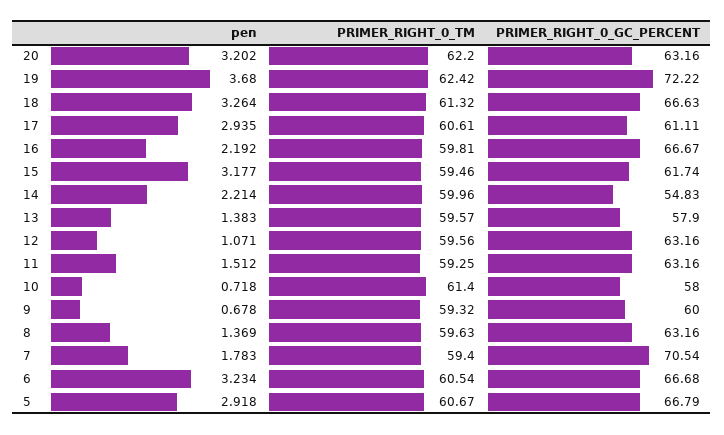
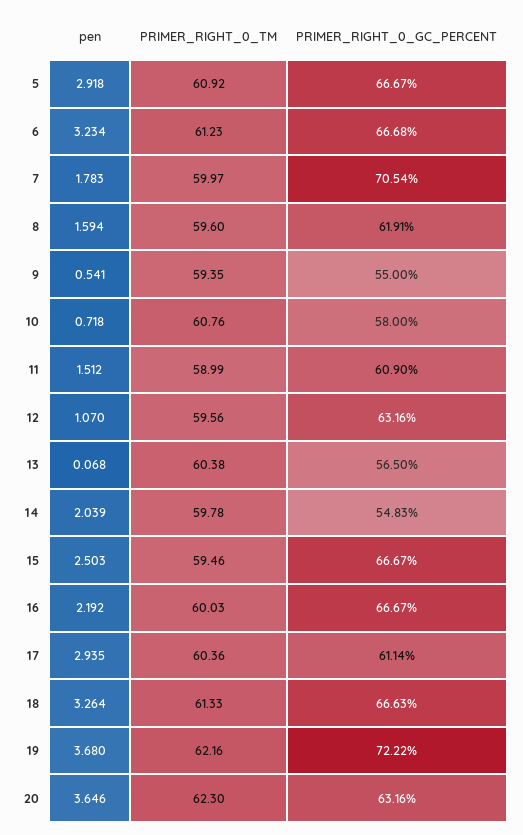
pen, 20: 3.202 -> 3.646
PRIMER_RIGHT_0_TM, 20: 62.2 -> 62.3
PRIMER_RIGHT_0_TM, 19: 62.42 -> 62.16
PRIMER_RIGHT_0_TM, 18: 61.32 -> 61.33
PRIMER_RIGHT_0_TM, 17: 60.61 -> 60.36
PRIMER_RIGHT_0_GC_PERCENT, 17: 61.11 -> 61.14
PRIMER_RIGHT_0_TM, 16: 59.81 -> 60.03
pen, 15: 3.177 -> 2.503
PRIMER_RIGHT_0_GC_PERCENT, 15: 61.74 -> 66.67
pen, 14: 2.214 -> 2.039
PRIMER_RIGHT_0_TM, 14: 59.96 -> 59.78
pen, 13: 1.383 -> 0.068
PRIMER_RIGHT_0_TM, 13: 59.57 -> 60.38
PRIMER_RIGHT_0_GC_PERCENT, 13: 57.9 -> 56.5
pen, 12: 1.071 -> 1.07
PRIMER_RIGHT_0_TM, 11: 59.25 -> 58.99
PRIMER_RIGHT_0_GC_PERCENT, 11: 63.16 -> 60.9
PRIMER_RIGHT_0_TM, 10: 61.4 -> 60.76
pen, 9: 0.678 -> 0.541
PRIMER_RIGHT_0_TM, 9: 59.32 -> 59.35
PRIMER_RIGHT_0_GC_PERCENT, 9: 60 -> 55
pen, 8: 1.369 -> 1.594
PRIMER_RIGHT_0_TM, 8: 59.63 -> 59.6
PRIMER_RIGHT_0_GC_PERCENT, 8: 63.16 -> 61.91
PRIMER_RIGHT_0_TM, 7: 59.4 -> 59.97
PRIMER_RIGHT_0_TM, 6: 60.54 -> 61.23
PRIMER_RIGHT_0_TM, 5: 60.67 -> 60.92
PRIMER_RIGHT_0_GC_PERCENT, 5: 66.79 -> 66.67

